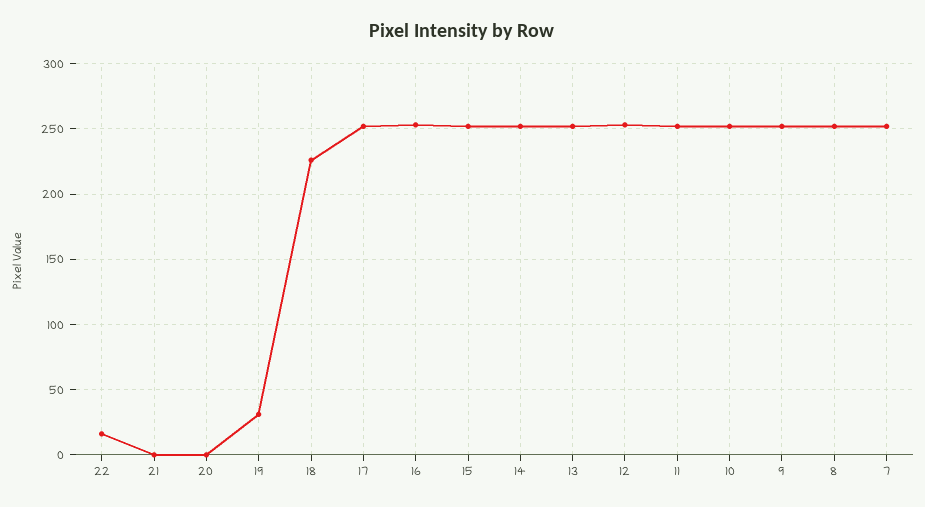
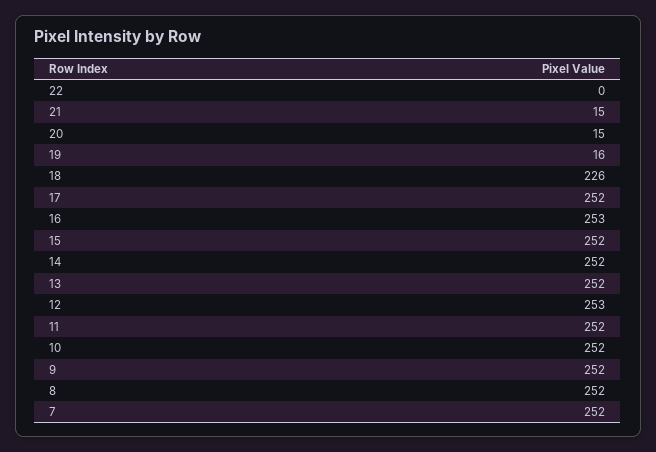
22: 15 -> 0
21: 0 -> 15
20: 0 -> 15
19: 30 -> 16

